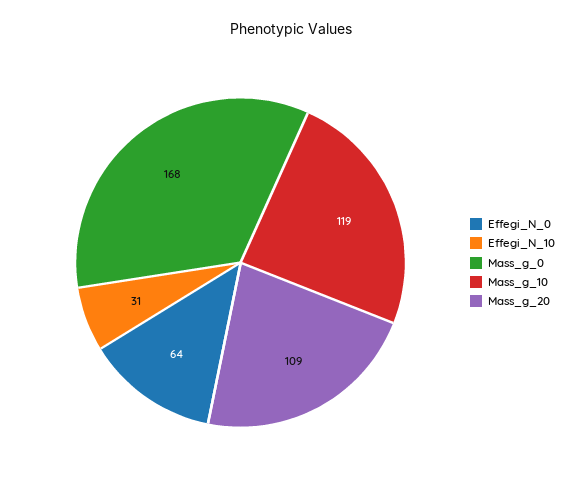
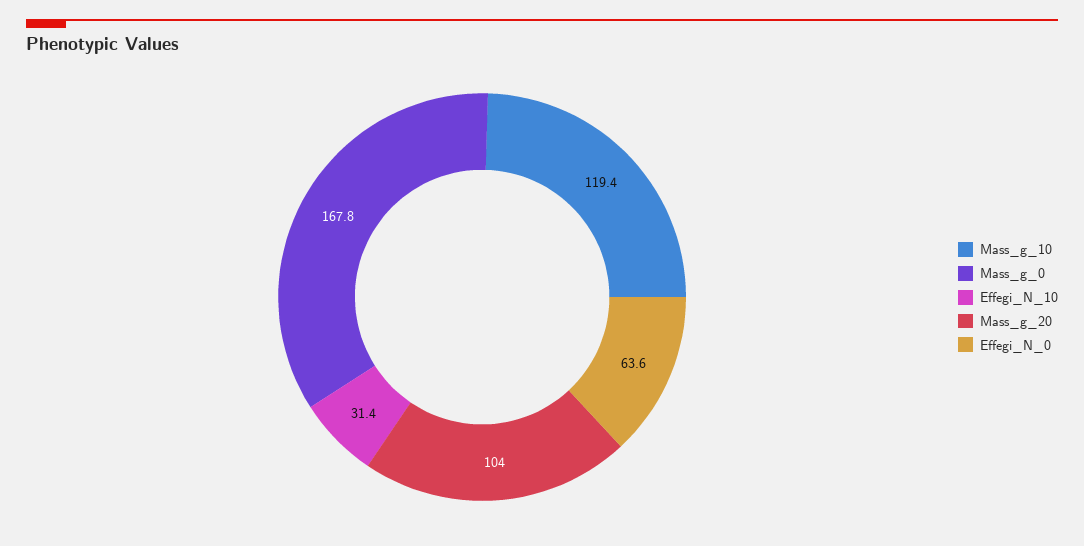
Mass_g_20: 109 -> 104

